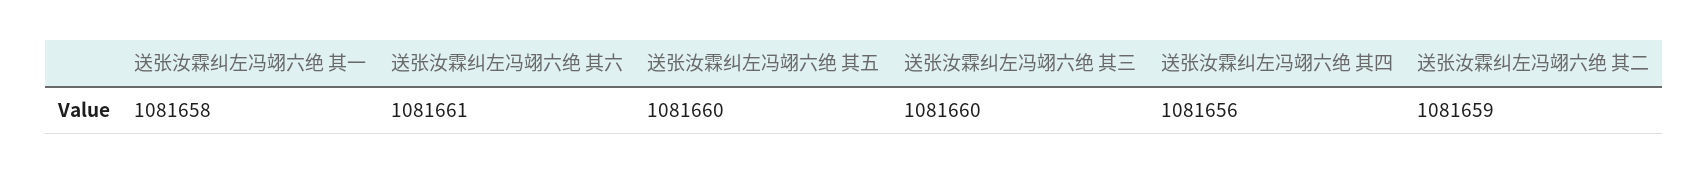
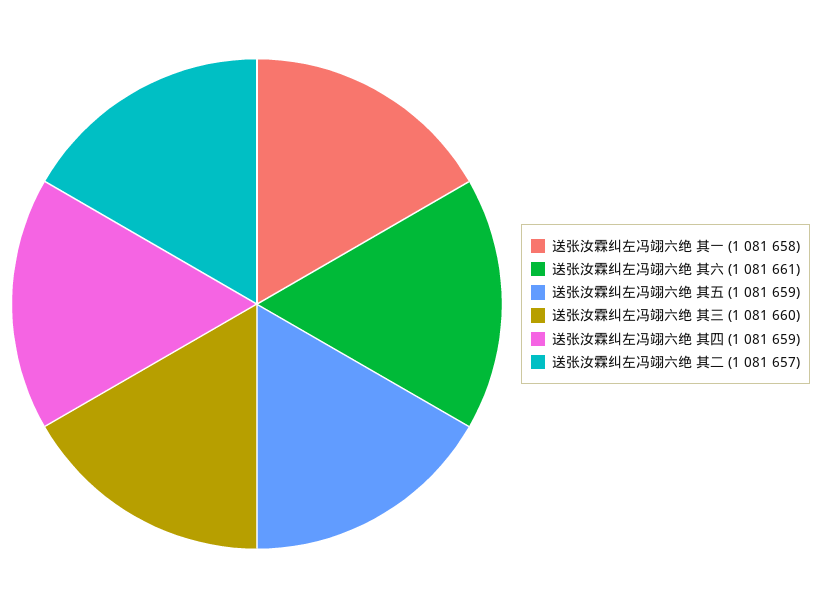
送张汝霖纠左冯翊六绝 其五: 1081660 -> 1081659
送张汝霖纠左冯翊六绝 其四: 1081656 -> 1081659
送张汝霖纠左冯翊六绝 其二: 1081659 -> 1081657

